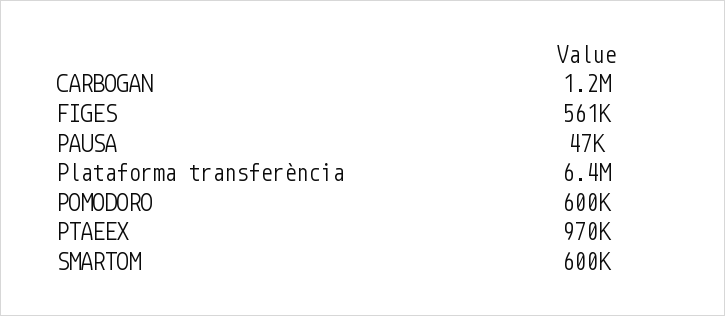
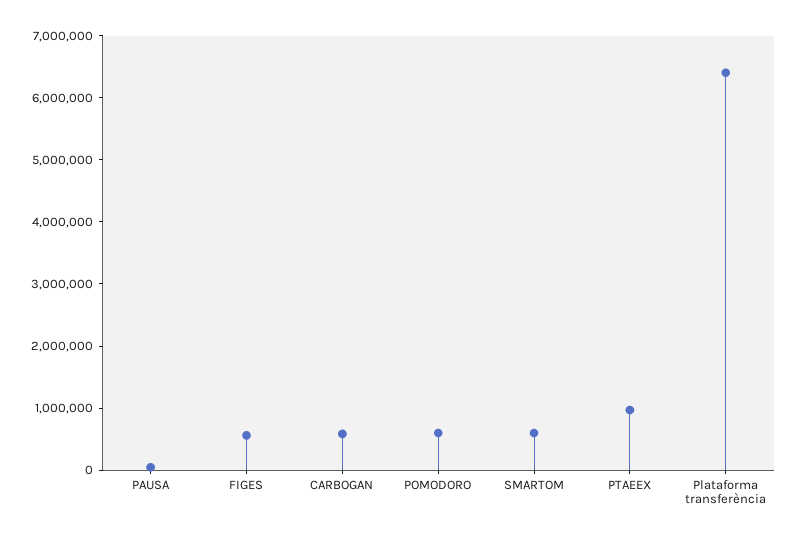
CARBOGAN: 1200000 -> 600000

